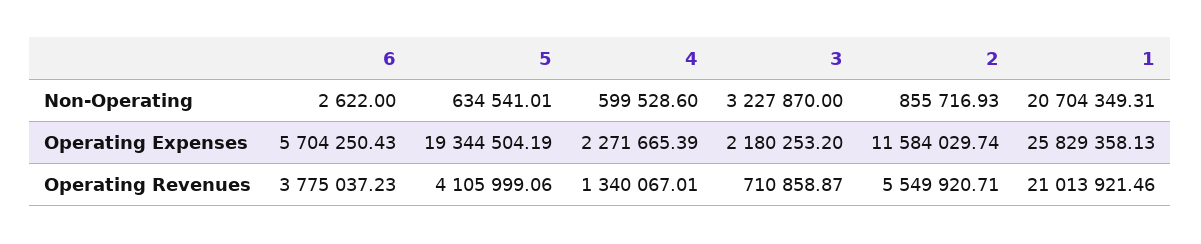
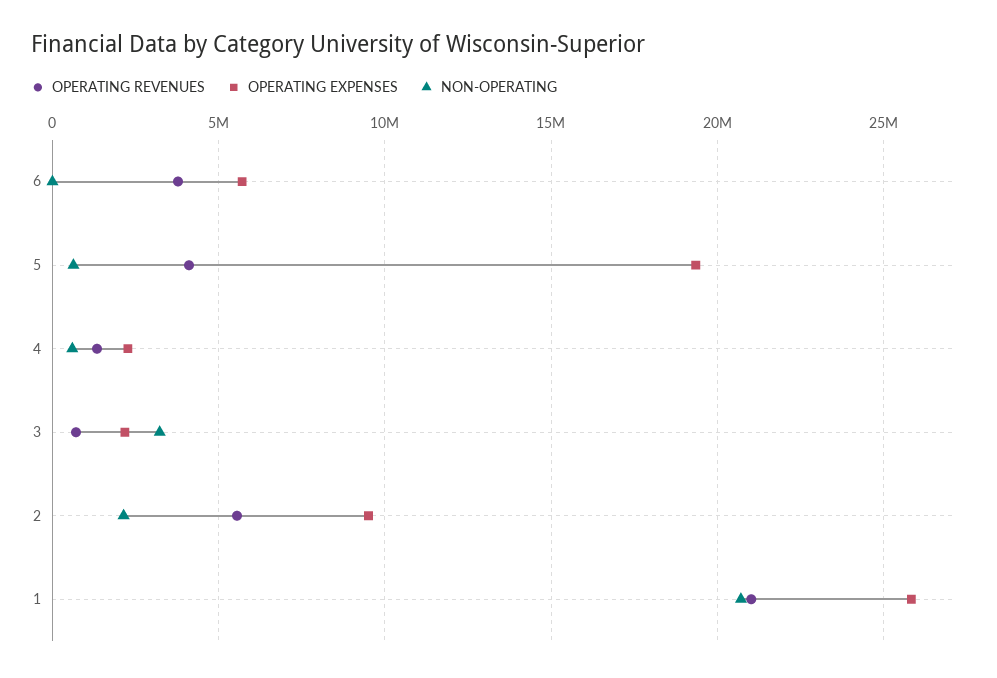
Non-Operating, 2: 855716.93 -> 2000000
Operating Expenses, 2: 11584029.74 -> 9500000

